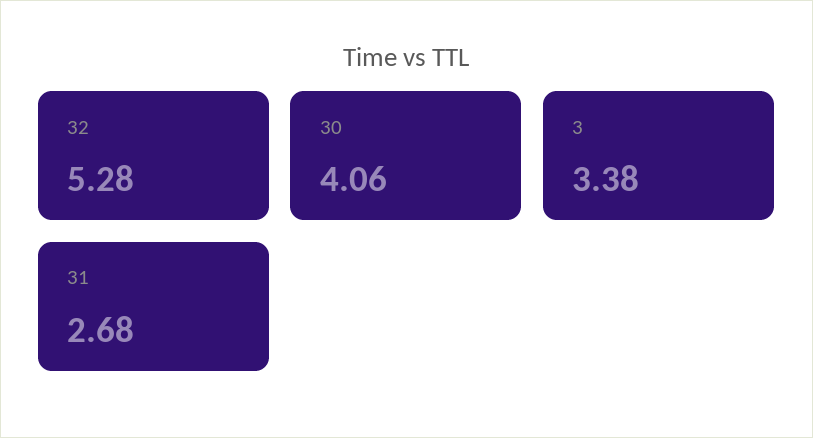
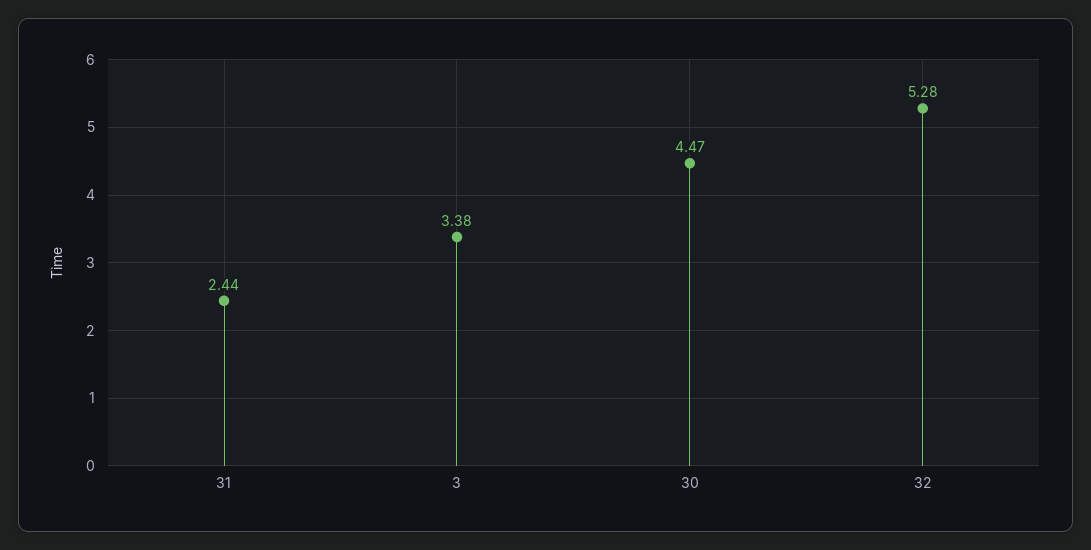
30: 4.06 -> 4.47
31: 2.68 -> 2.44

